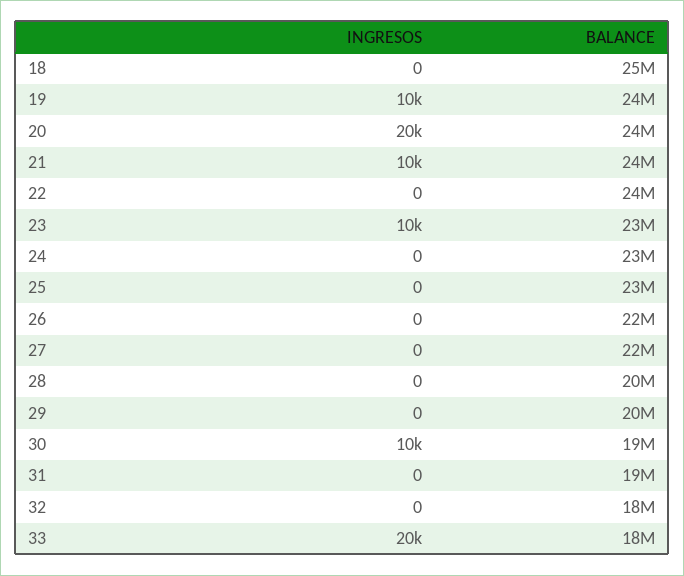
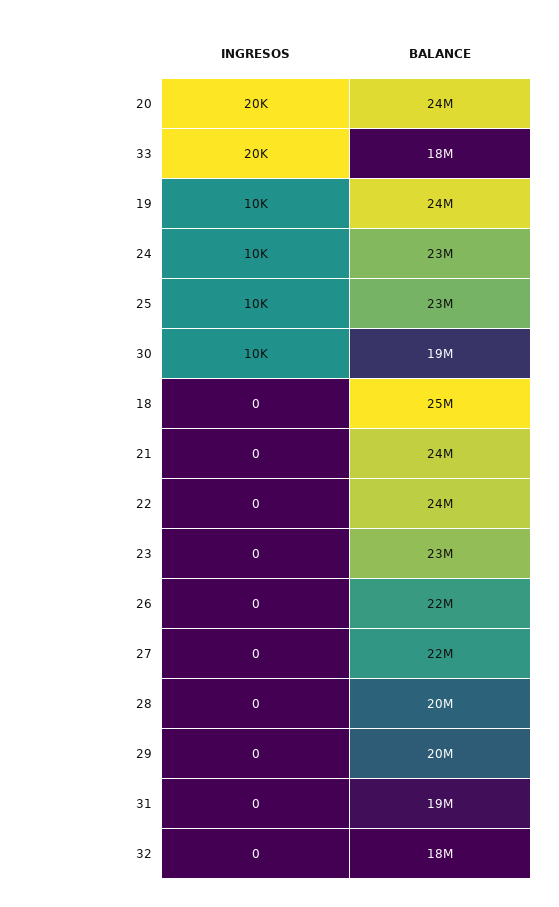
INGRESOS, 21: 10000 -> 0
INGRESOS, 23: 10000 -> 0
INGRESOS, 24: 0 -> 10000
INGRESOS, 25: 0 -> 10000

